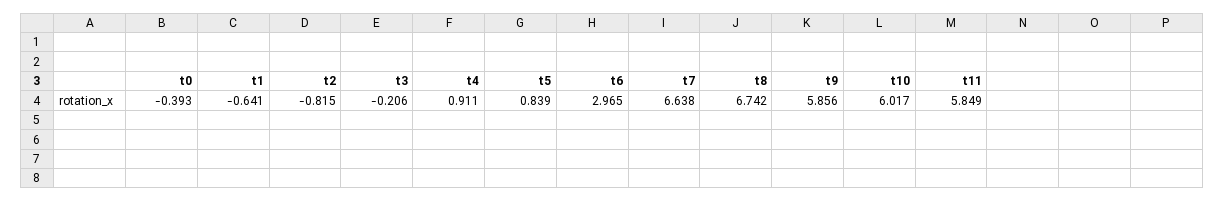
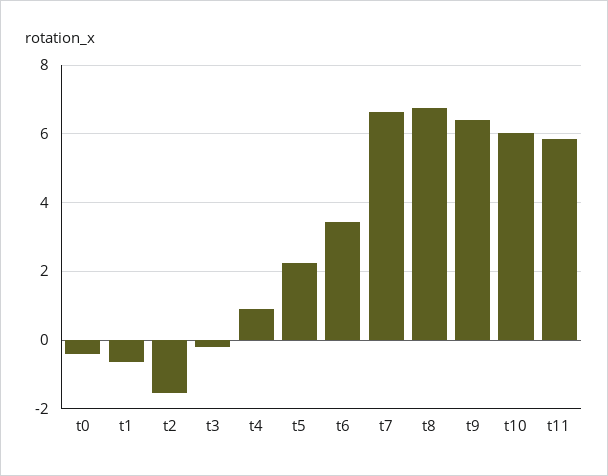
t2: -0.815 -> -1.6
t5: 0.839 -> 2.2
t6: 2.965 -> 3.4
t9: 5.856 -> 6.4

